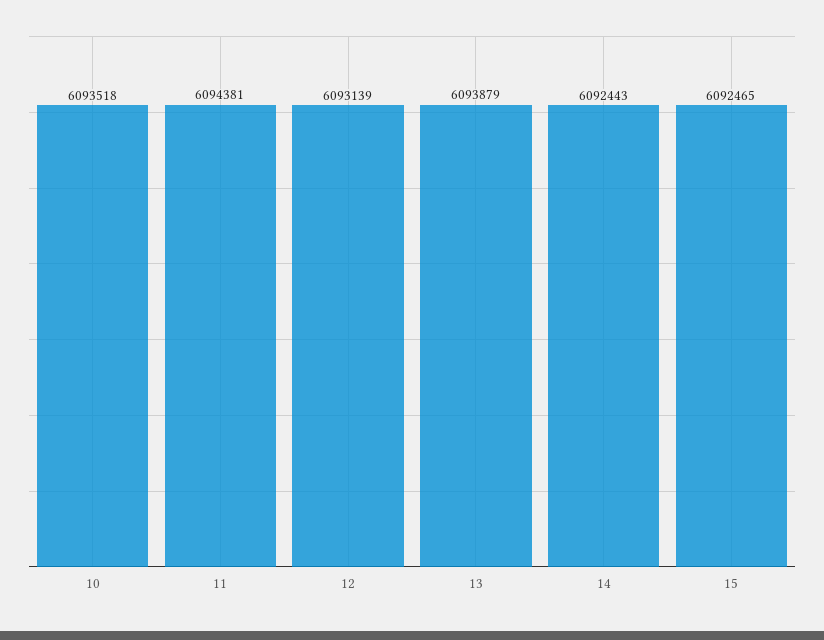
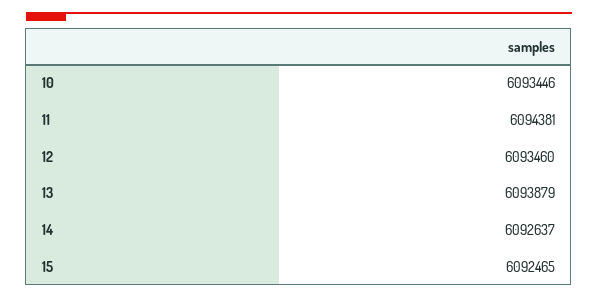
10: 6093518 -> 6093446
12: 6093139 -> 6093460
14: 6092443 -> 6092637

